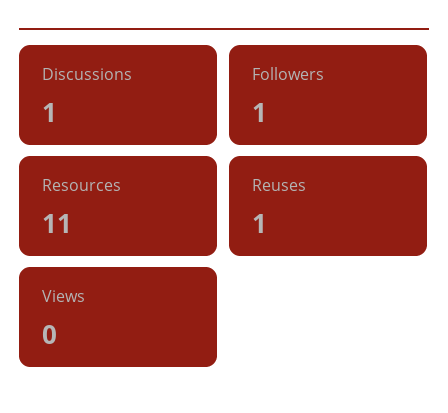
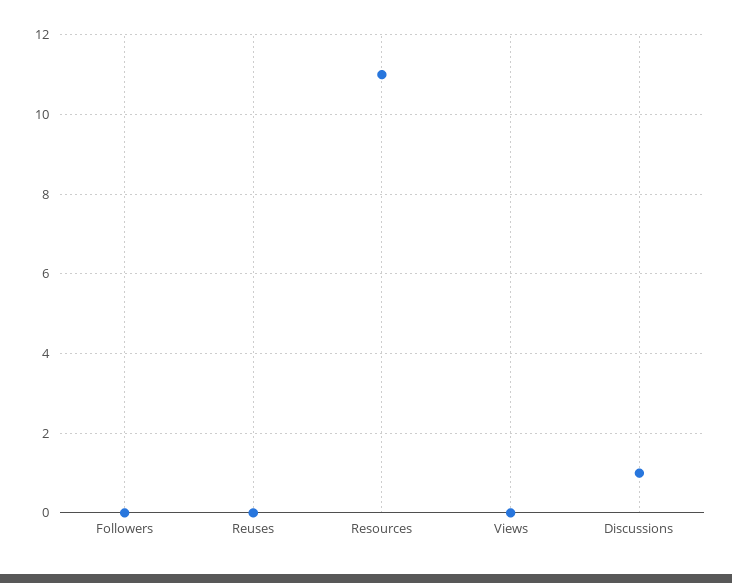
Followers: 1 -> 0
Reuses: 1 -> 0

